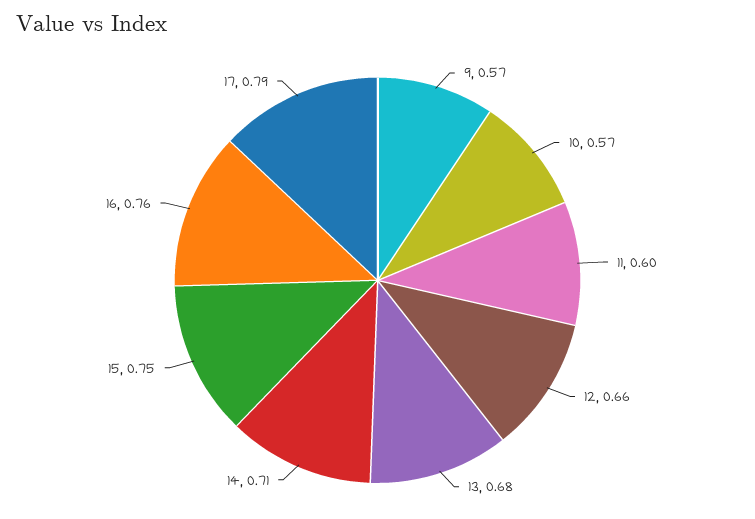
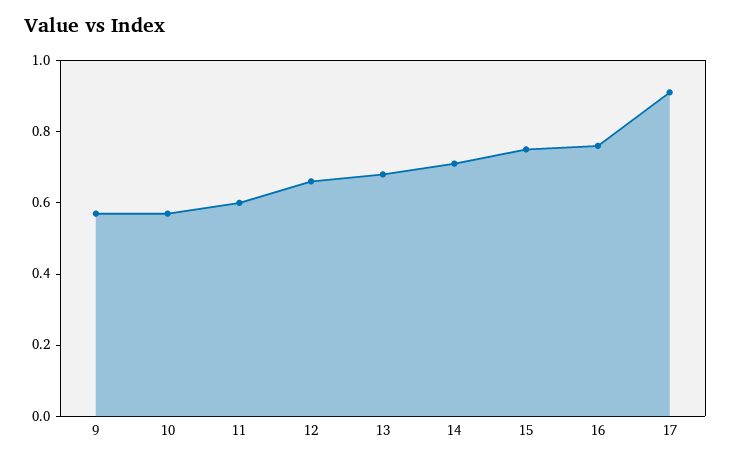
17: 0.79 -> 0.9

